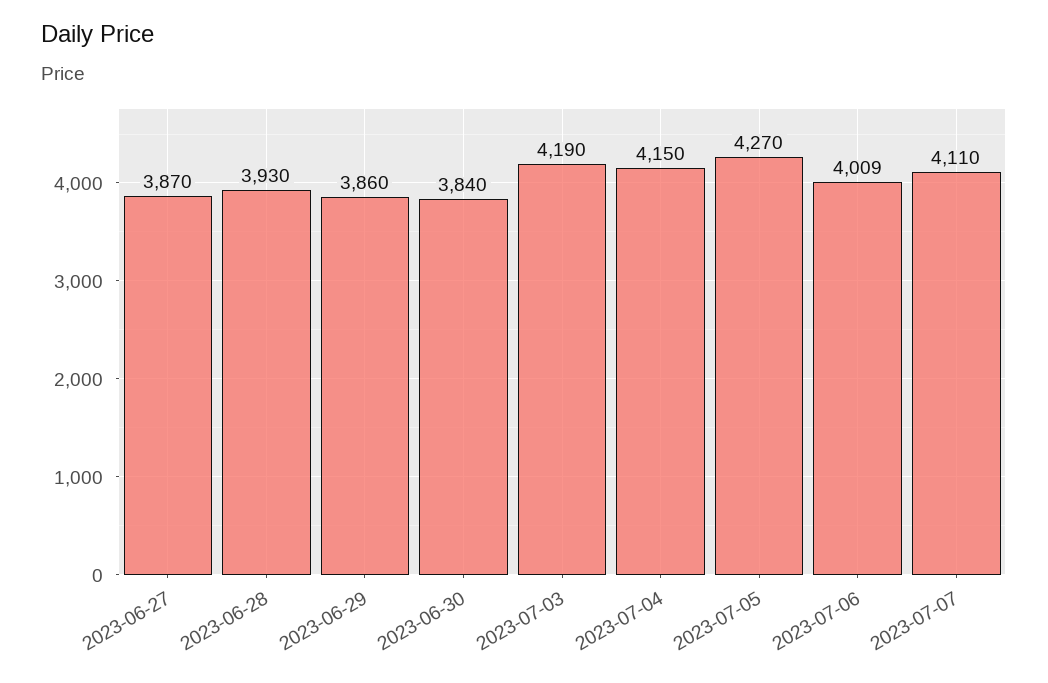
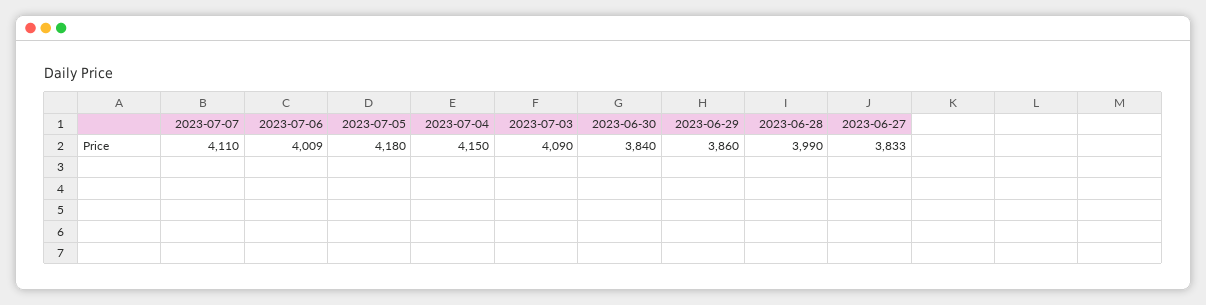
2023-06-27: 3870 -> 3833
2023-06-28: 3930 -> 3990
2023-07-03: 4190 -> 4090
2023-07-05: 4270 -> 4180

